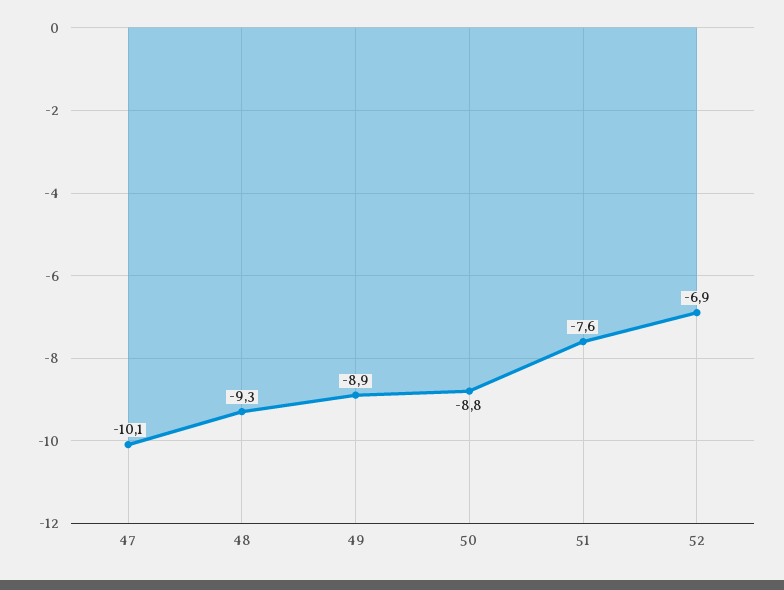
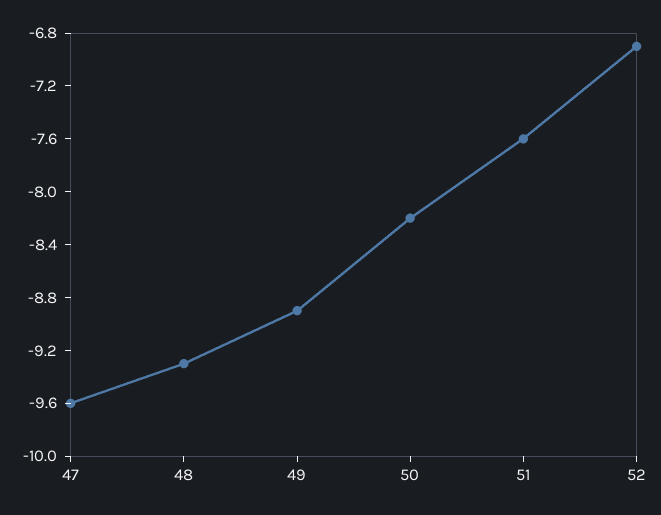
47: -10.1 -> -9.6
50: -8.8 -> -8.2

